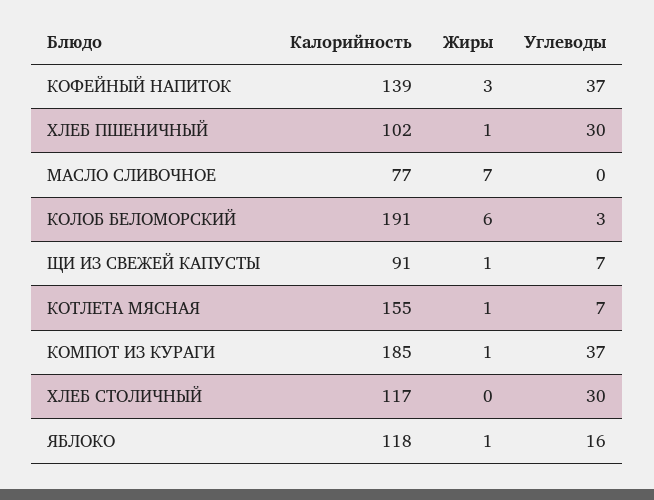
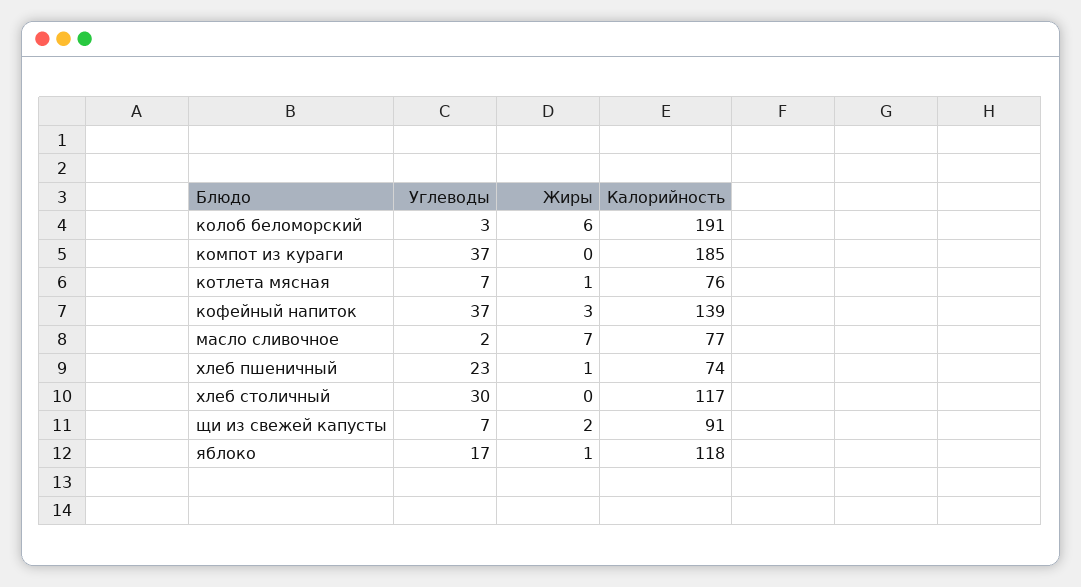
Калорийность, ХЛЕБ ПШЕНИЧНЫЙ: 102 -> 74
Углеводы, ХЛЕБ ПШЕНИЧНЫЙ: 30 -> 23
Углеводы, МАСЛО СЛИВОЧНОЕ: 0 -> 2
Жиры, ЩИ ИЗ СВЕЖЕЙ КАПУСТЫ: 1 -> 2
Калорийность, КОТЛЕТА МЯСНАЯ: 155 -> 76
Жиры, КОМПОТ ИЗ КУРАГИ: 1 -> 0
Углеводы, ЯБЛОКО: 16 -> 17

